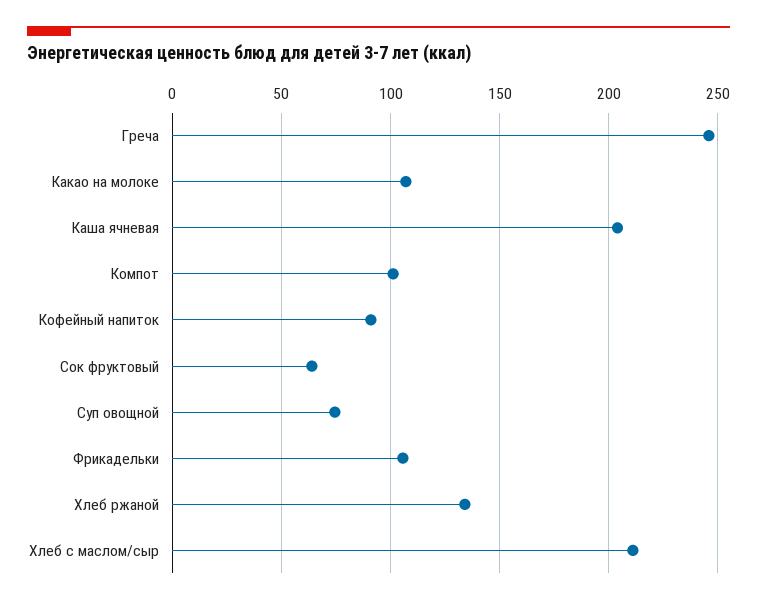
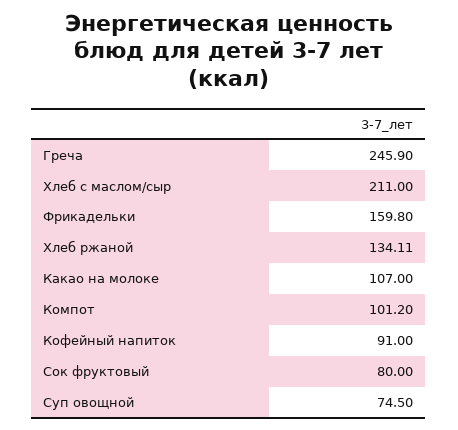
Каша ячневая: 205 -> none
Сок фруктовый: 65 -> 80
Фрикадельки: 105 -> 159.8

